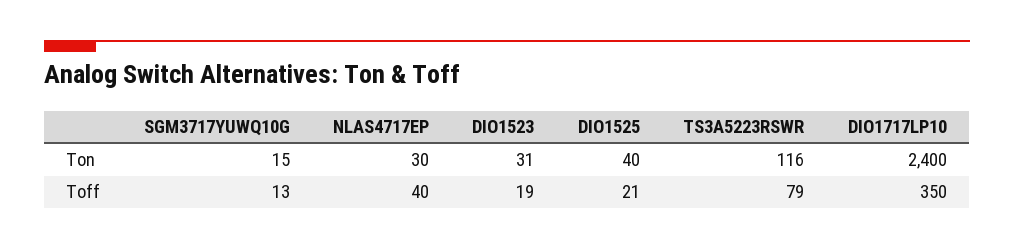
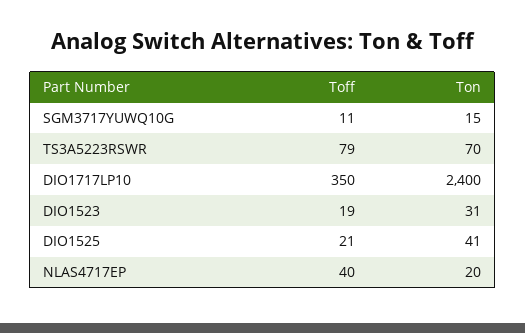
NLAS4717EP, Ton: 30 -> 20
DIO1525, Ton: 40 -> 41
TS3A5223RSWR, Ton: 116 -> 70
SGM3717YUWQ10G, Toff: 13 -> 11

